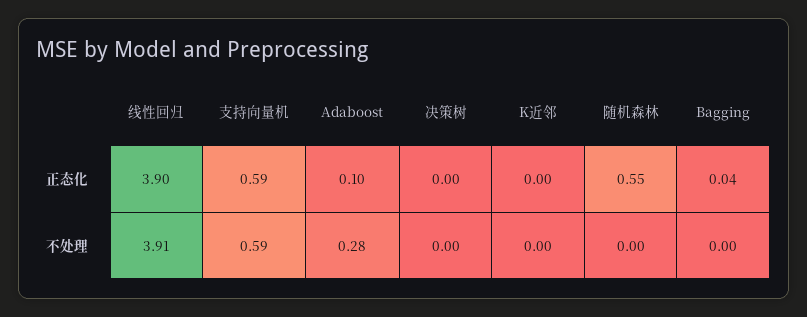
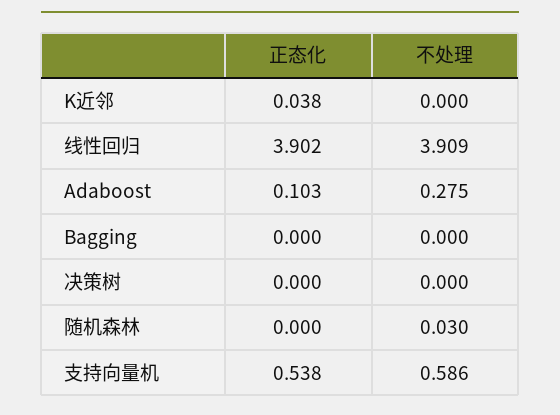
支持向量机, 正态化: 0.59 -> 0.538
K近邻, 正态化: 0 -> 0.038
随机森林, 正态化: 0.55 -> 0
Bagging, 正态化: 0.04 -> 0
随机森林, 不处理: 0 -> 0.03

